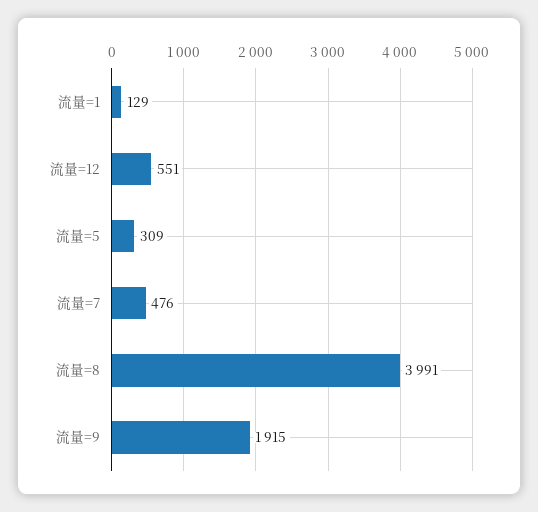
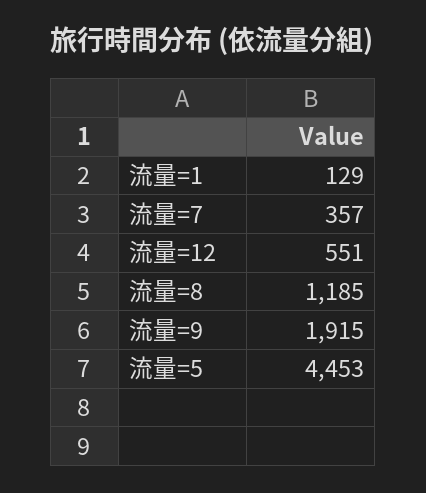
流量=5: 309 -> 4453
流量=7: 476 -> 357
流量=8: 3991 -> 1185

